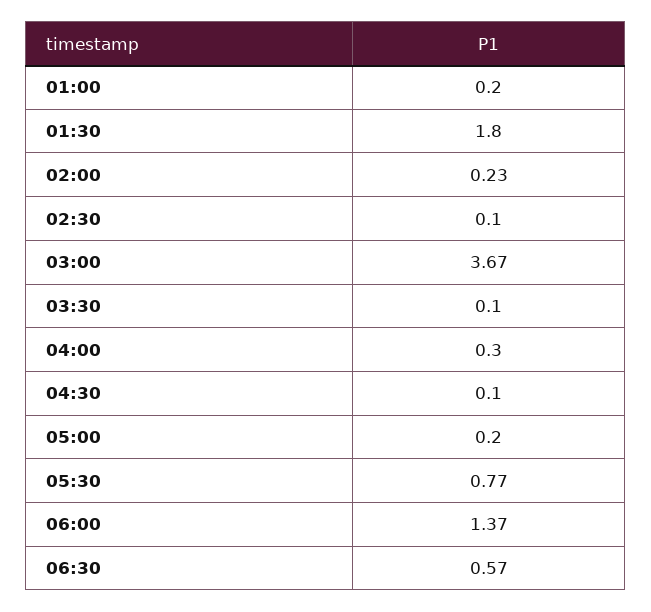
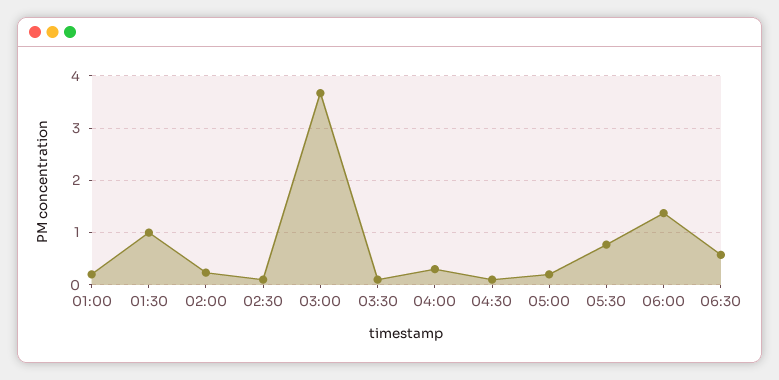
01:30: 1.8 -> 1

